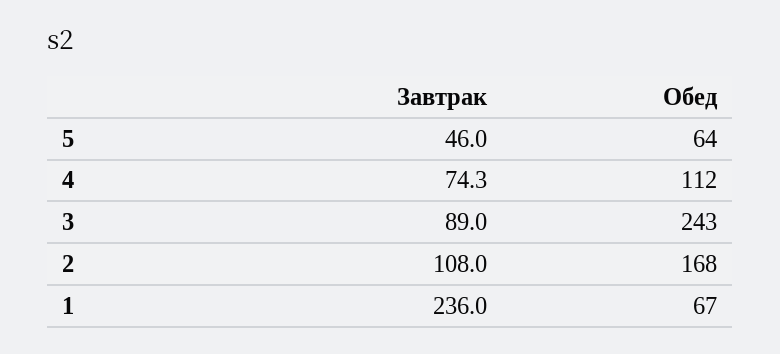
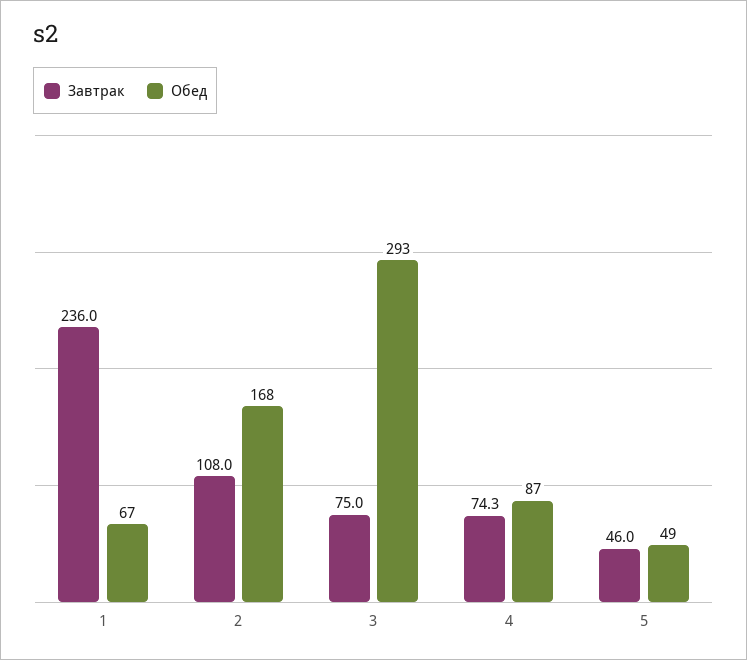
Обед, 5: 64 -> 49
Обед, 4: 112 -> 87
Завтрак, 3: 89 -> 75
Обед, 3: 243 -> 293

